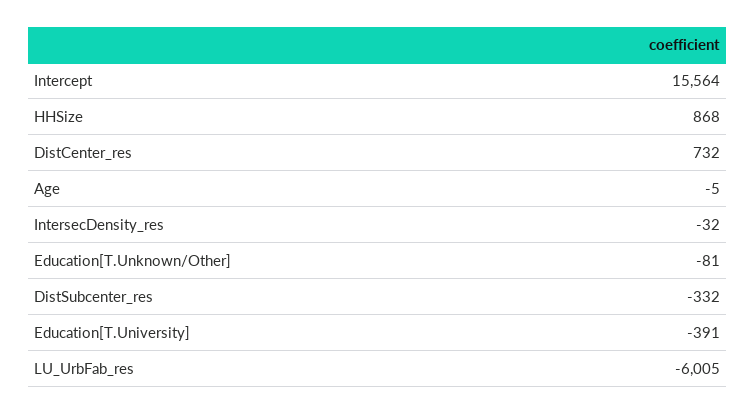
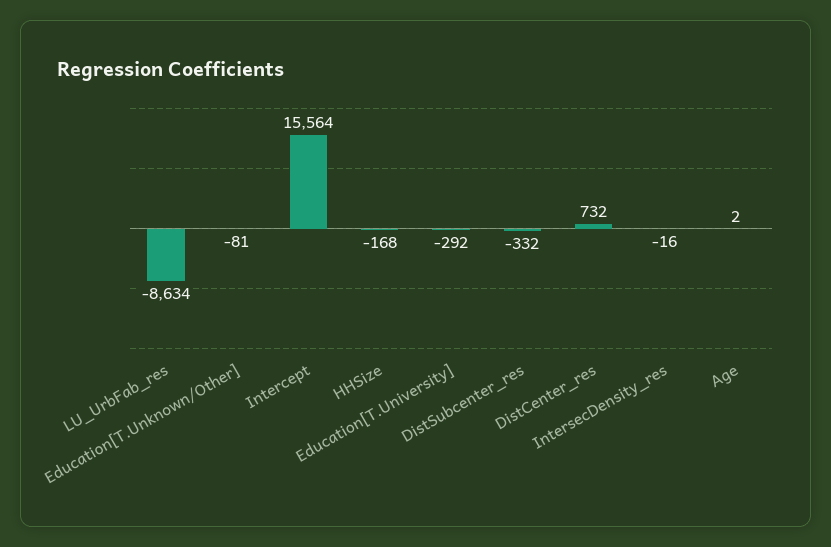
HHSize: 868 -> -168
Age: -5 -> 2
IntersecDensity_res: -32 -> -16
Education[T.University]: -391 -> -292
LU_UrbFab_res: -6005 -> -8634

